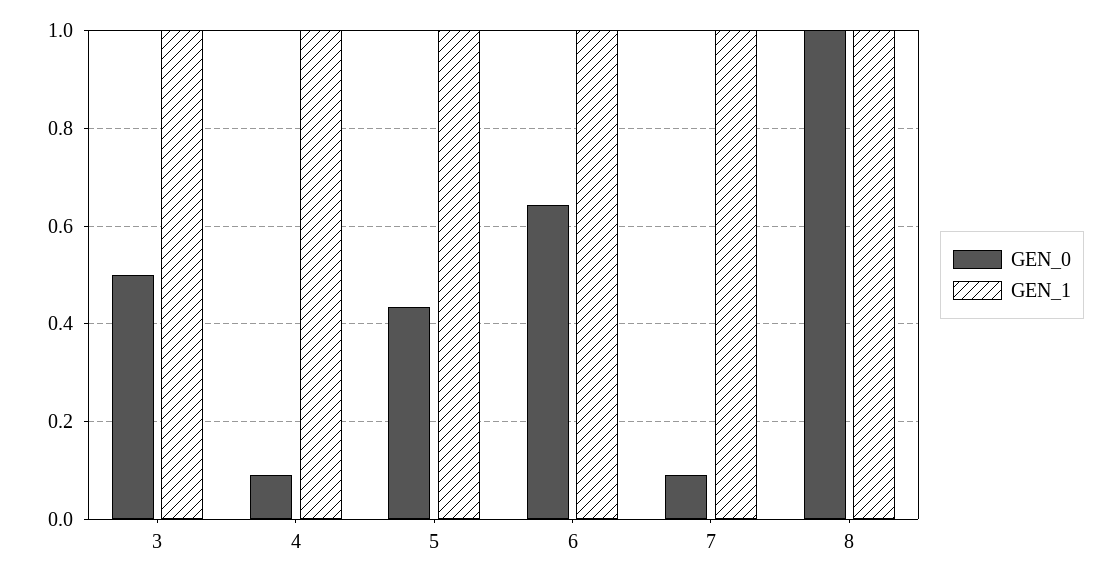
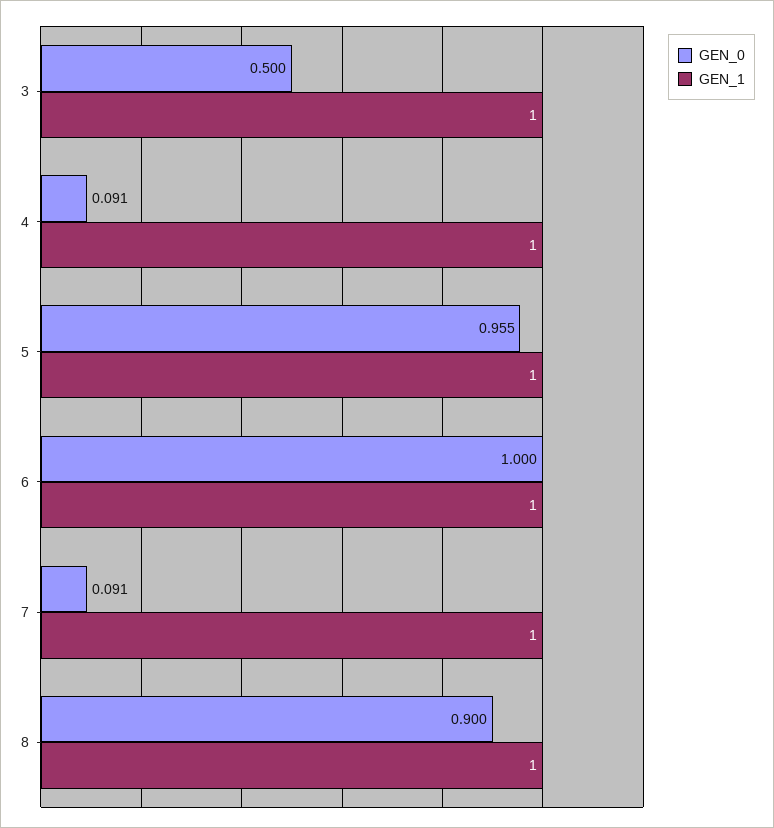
GEN_0, 5: 0.44 -> 0.955
GEN_0, 6: 0.64 -> 1
GEN_0, 8: 1 -> 0.9

